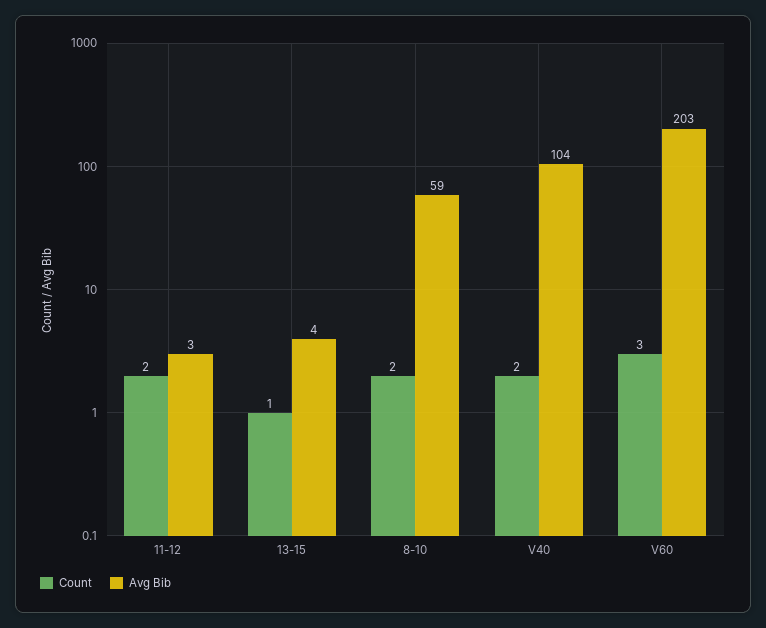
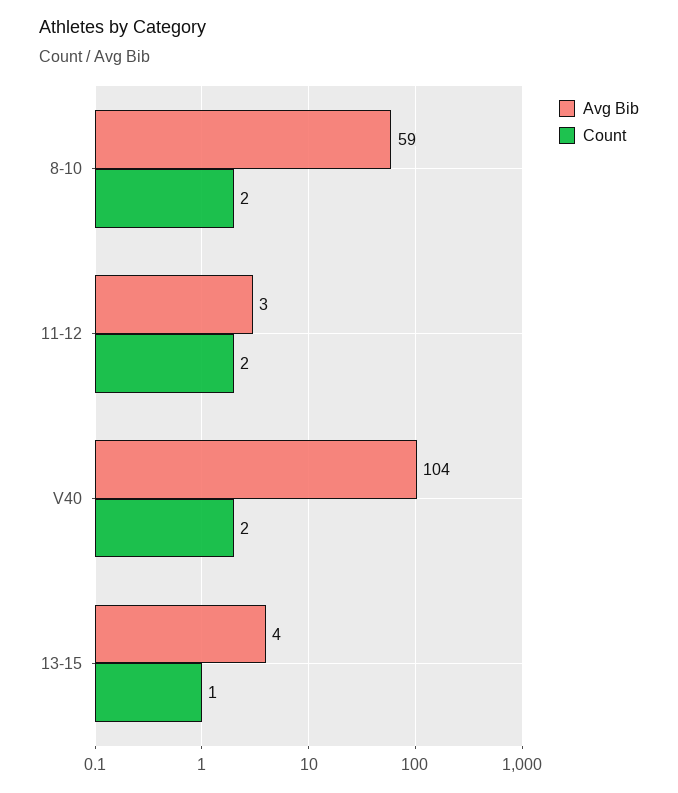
Count, V60: 3 -> none
Avg Bib, V60: 203 -> none

